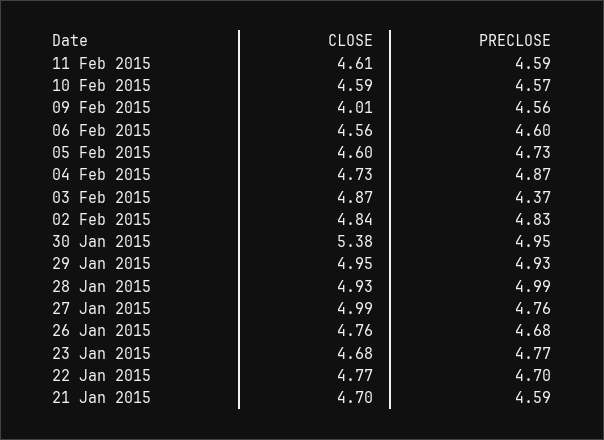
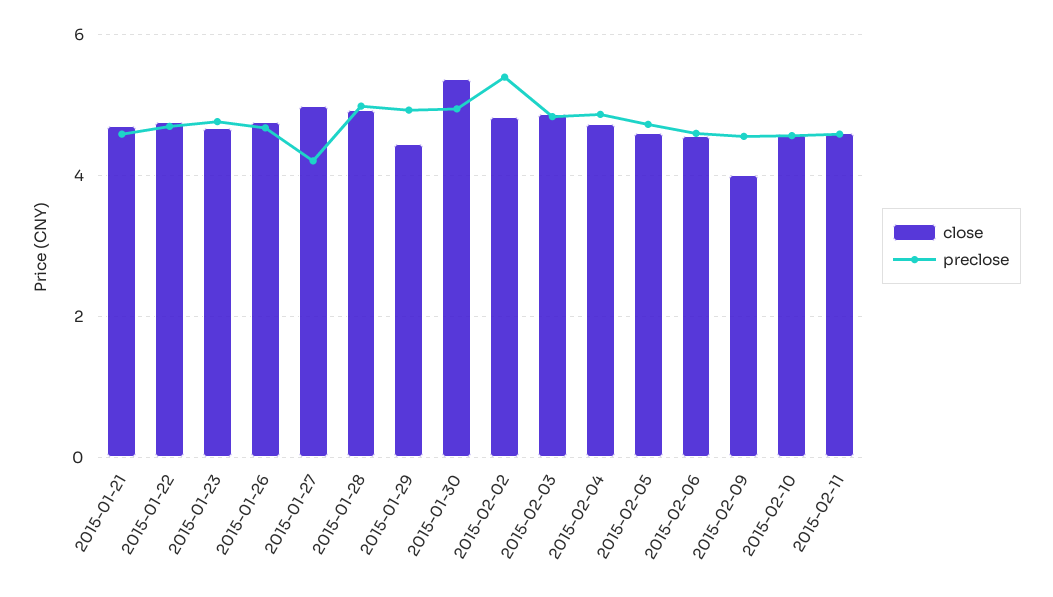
PRECLOSE, 03 Feb 2015: 4.37 -> 4.8
PRECLOSE, 02 Feb 2015: 4.83 -> 5.4
CLOSE, 29 Jan 2015: 4.95 -> 4.4
PRECLOSE, 27 Jan 2015: 4.76 -> 4.2

